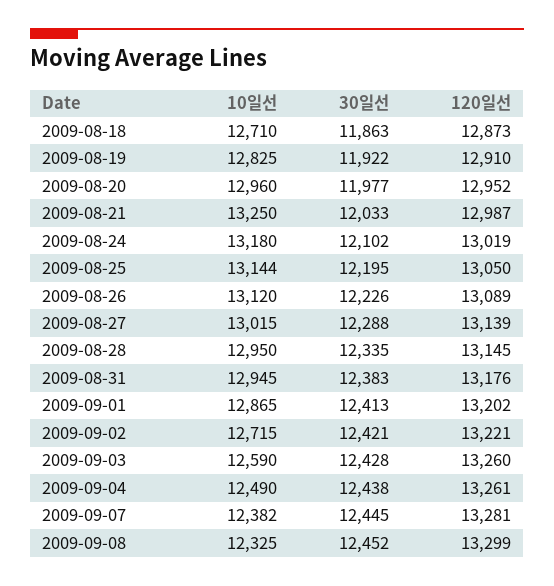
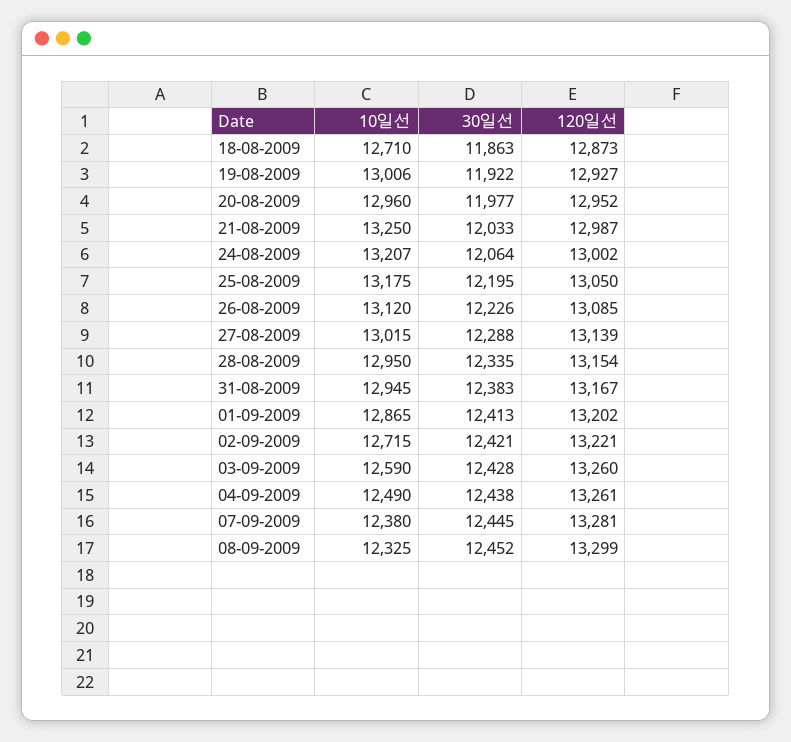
10일선, 2009-08-19: 12825 -> 13006
120일선, 2009-08-19: 12910 -> 12927
10일선, 2009-08-24: 13180 -> 13207
30일선, 2009-08-24: 12102 -> 12064
120일선, 2009-08-24: 13019 -> 13002
10일선, 2009-08-25: 13144 -> 13175
120일선, 2009-08-26: 13089 -> 13085
120일선, 2009-08-28: 13145 -> 13154
120일선, 2009-08-31: 13176 -> 13167
10일선, 2009-09-07: 12382 -> 12380

